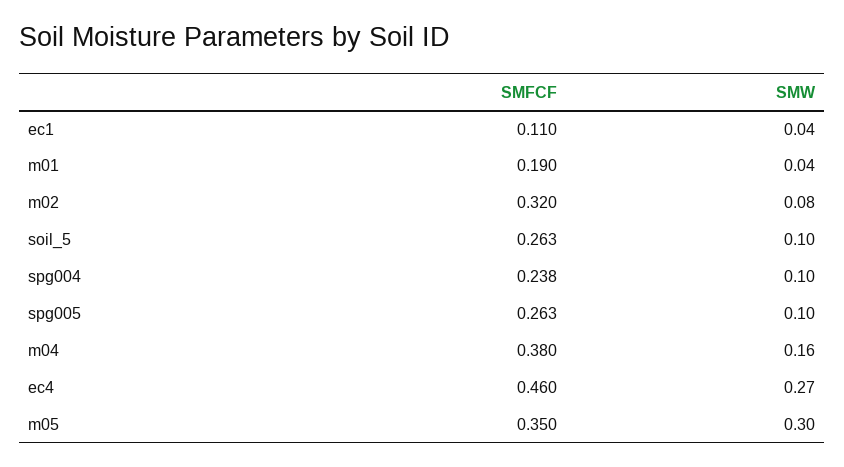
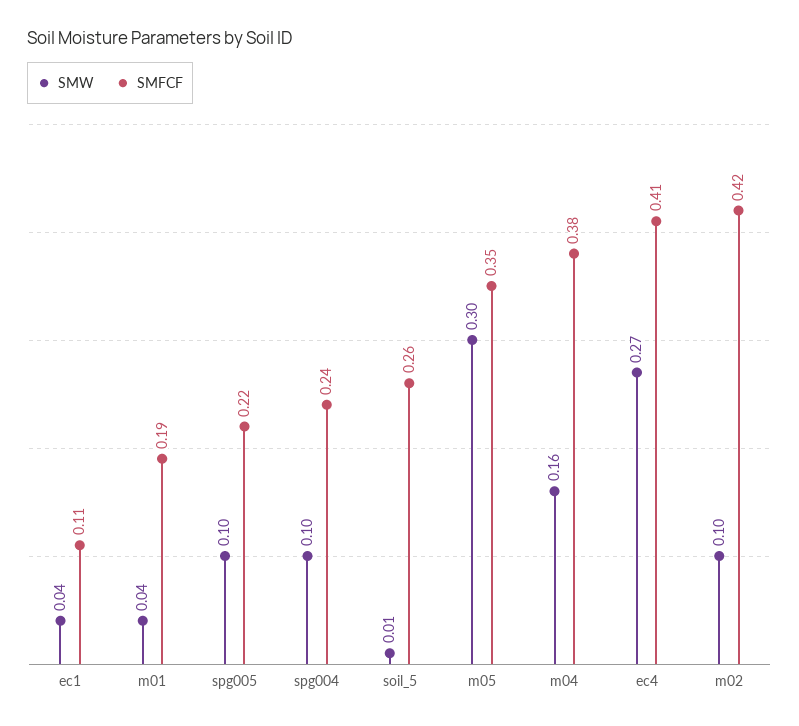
SMFCF, m02: 0.32 -> 0.42
SMW, m02: 0.08 -> 0.1
SMW, soil_5: 0.1 -> 0.01
SMFCF, spg005: 0.263 -> 0.22
SMFCF, ec4: 0.46 -> 0.41

